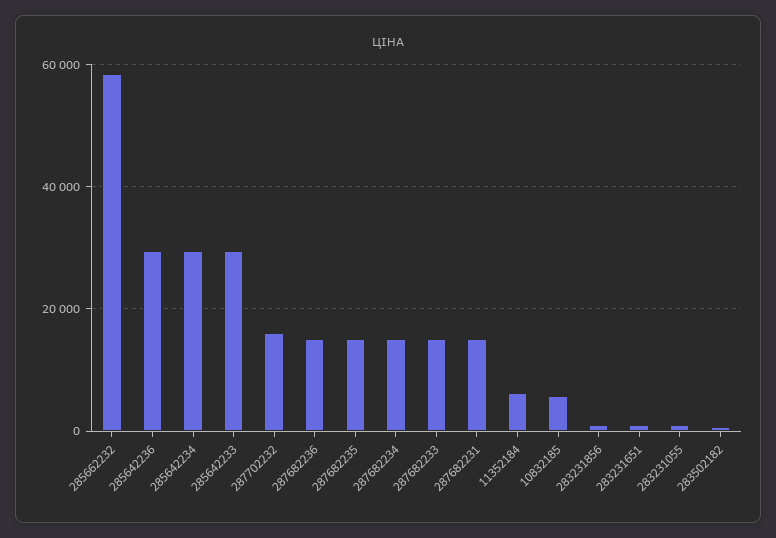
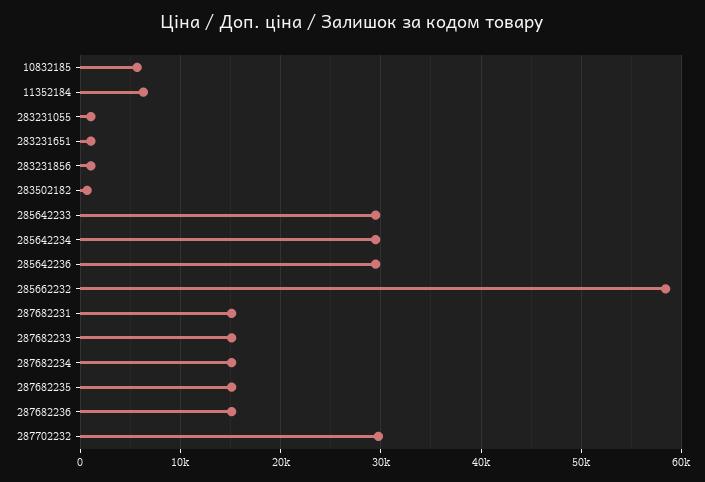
287702232: 16000 -> 30000

